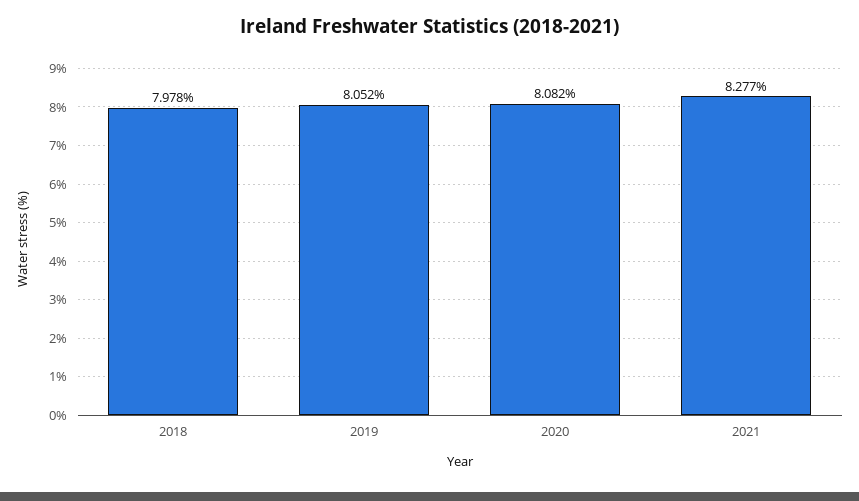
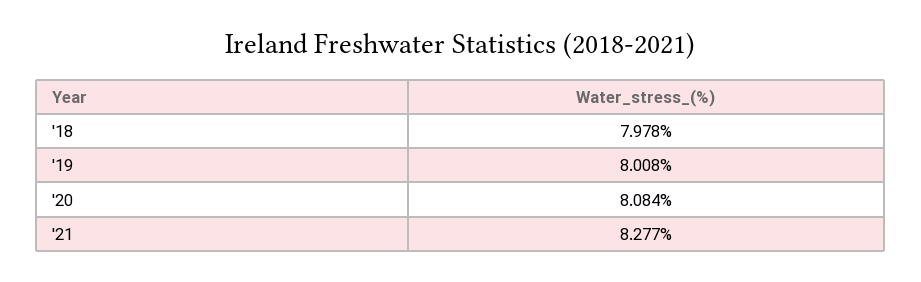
2019: 8.052 -> 8.008
2020: 8.082 -> 8.084

